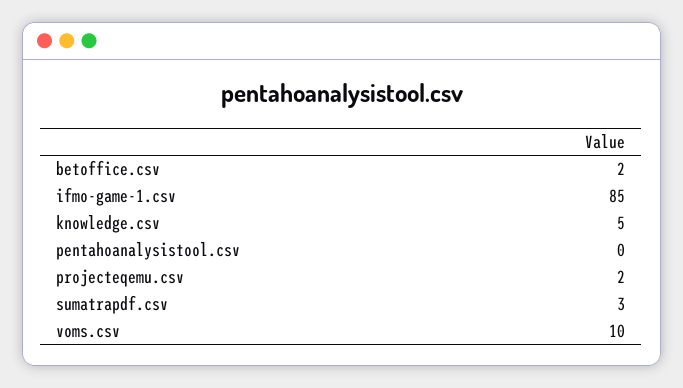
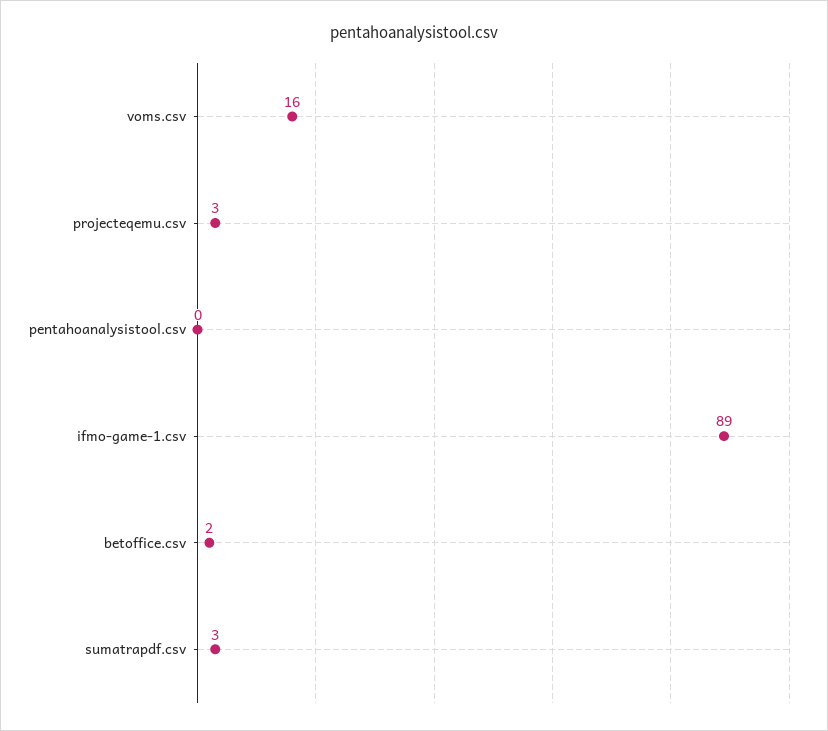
ifmo-game-1.csv: 85 -> 89
knowledge.csv: 5 -> none
projecteqemu.csv: 2 -> 3
voms.csv: 10 -> 16

